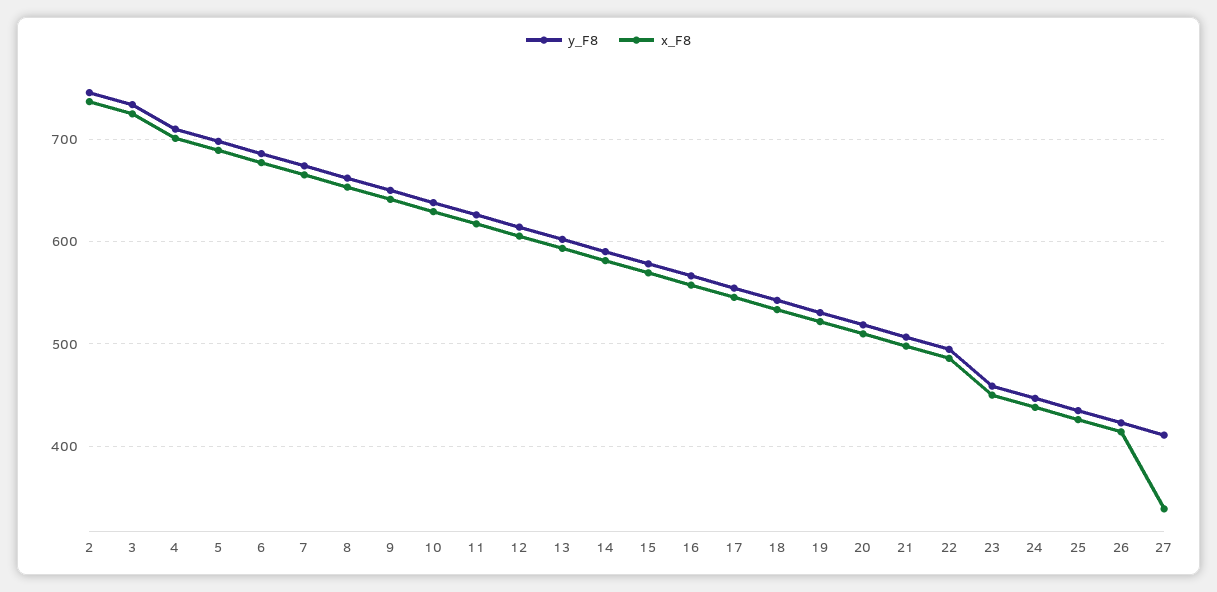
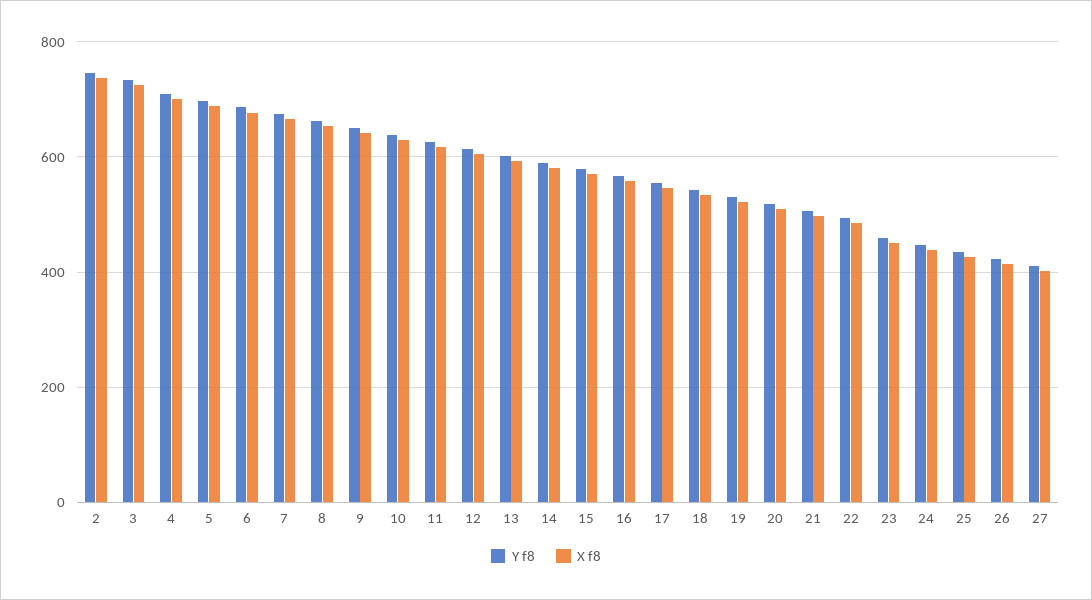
x_F8, 27: 340 -> 400

